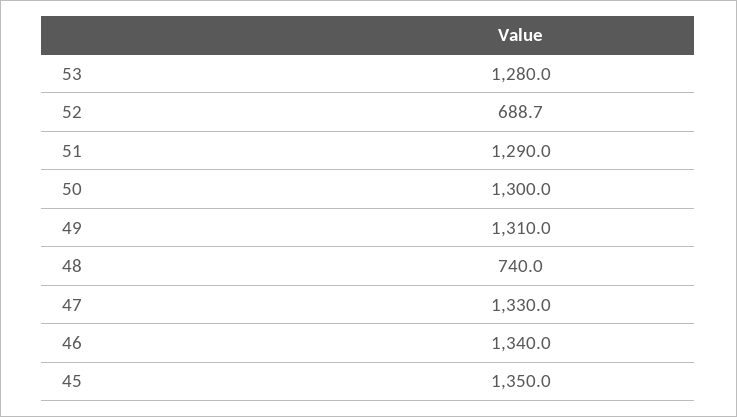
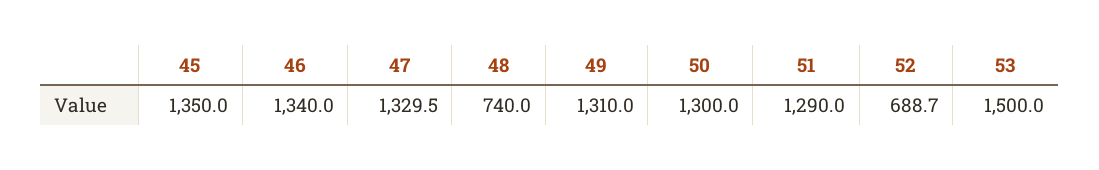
53: 1280 -> 1500
47: 1330 -> 1329.5

